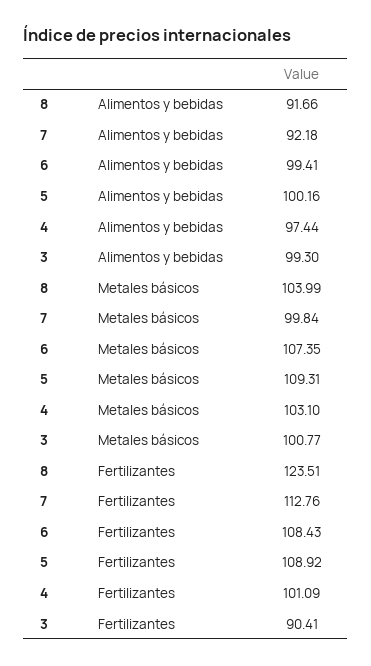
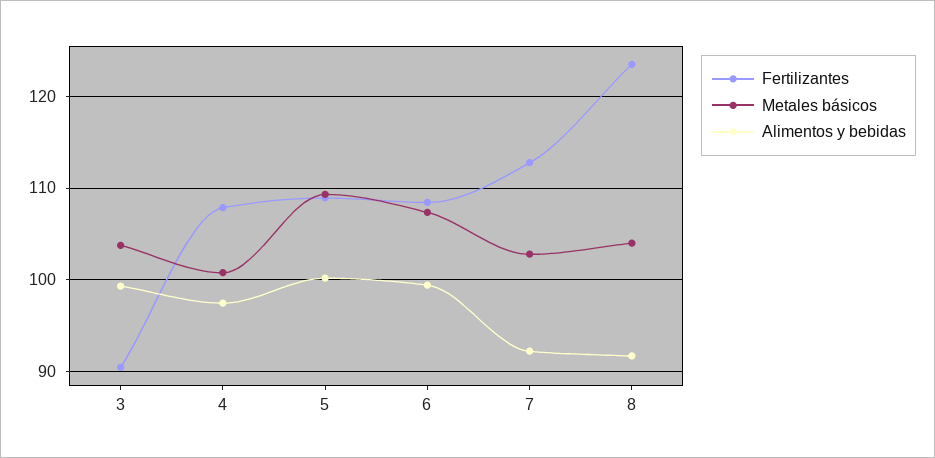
Metales básicos, 7: 99.84 -> 103
Metales básicos, 4: 103.1 -> 101
Metales básicos, 3: 100.77 -> 104
Fertilizantes, 4: 101.09 -> 108

